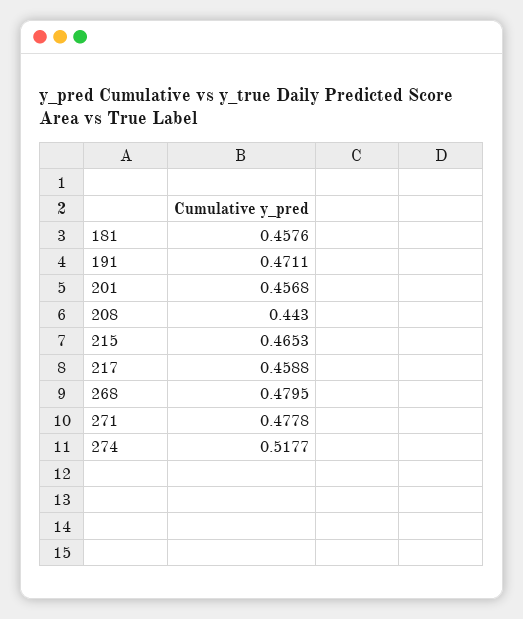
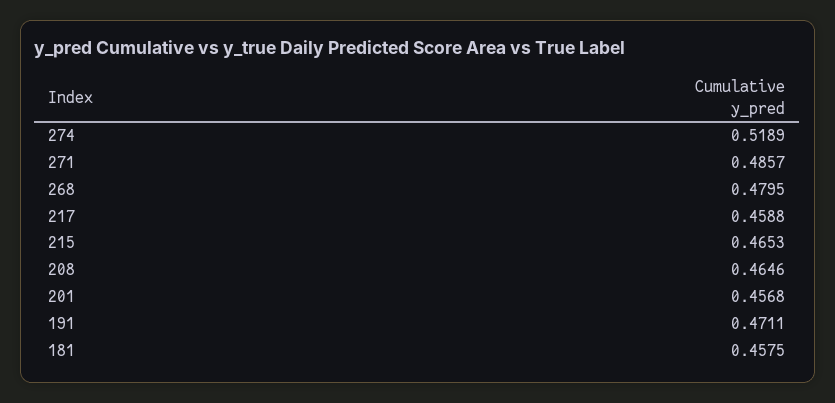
181: 0.4576 -> 0.4575
208: 0.443 -> 0.4646
271: 0.4778 -> 0.4857
274: 0.5177 -> 0.5189

